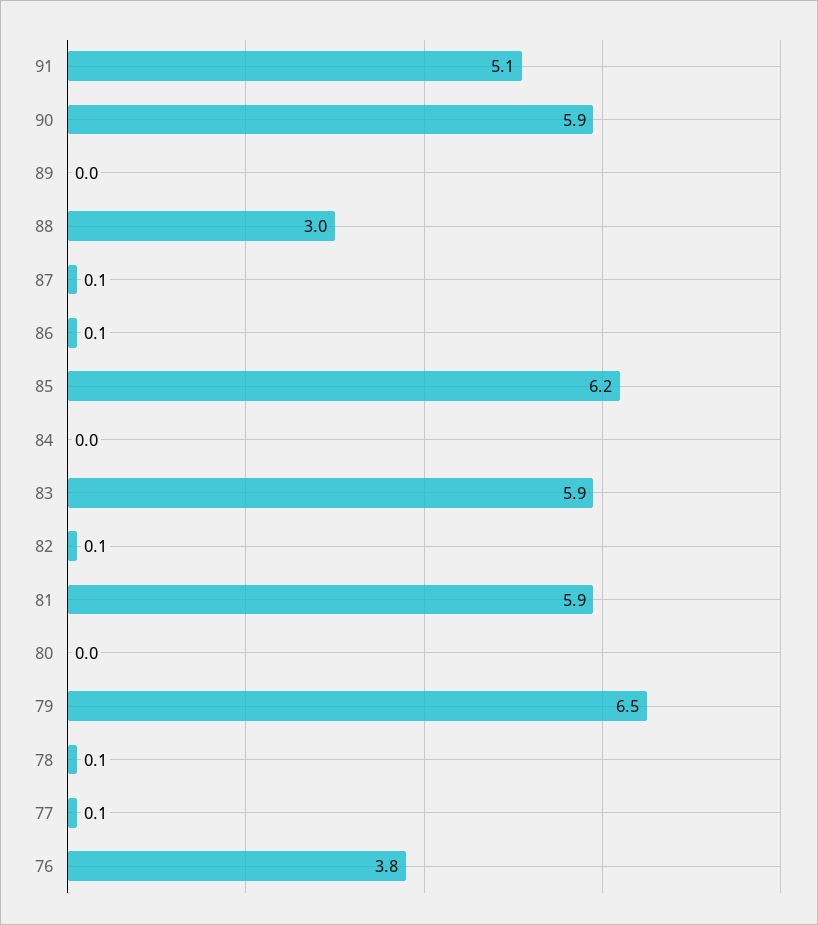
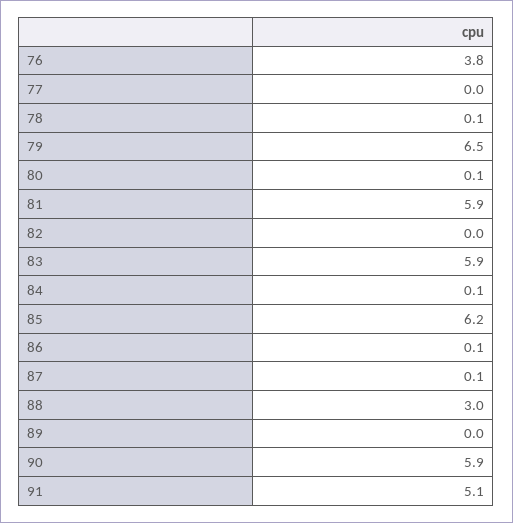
84: 0 -> 0.1
82: 0.1 -> 0
80: 0 -> 0.1
77: 0.1 -> 0

